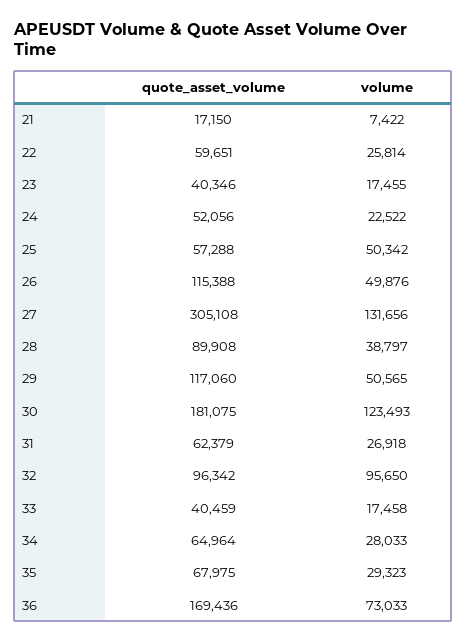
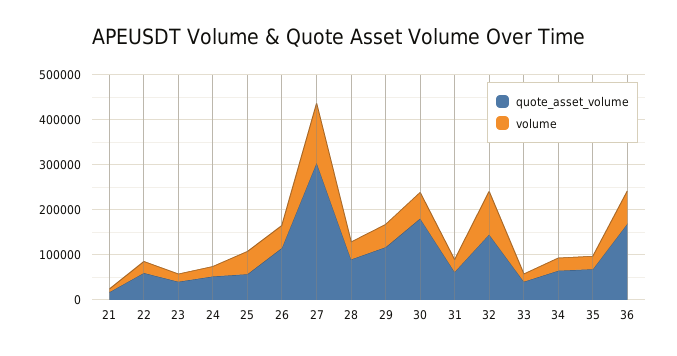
volume, 30: 123493 -> 60000
quote_asset_volume, 32: 96342 -> 140000

